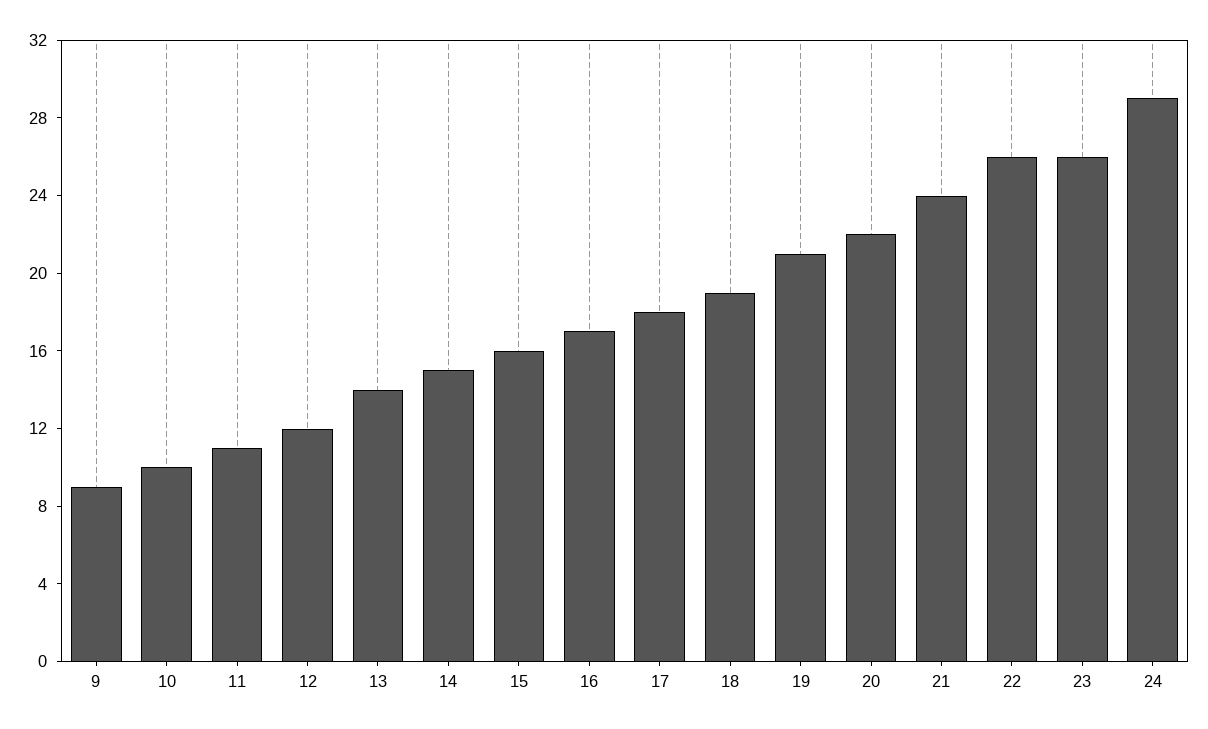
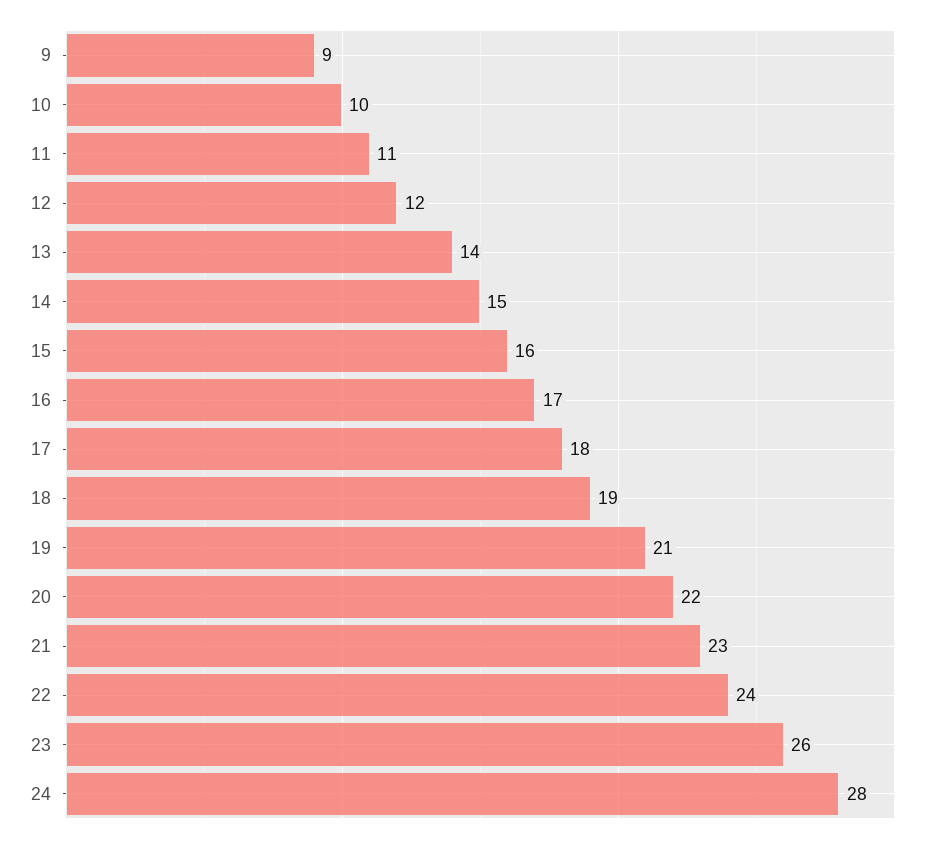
21: 24 -> 23
22: 26 -> 24
24: 29 -> 28

